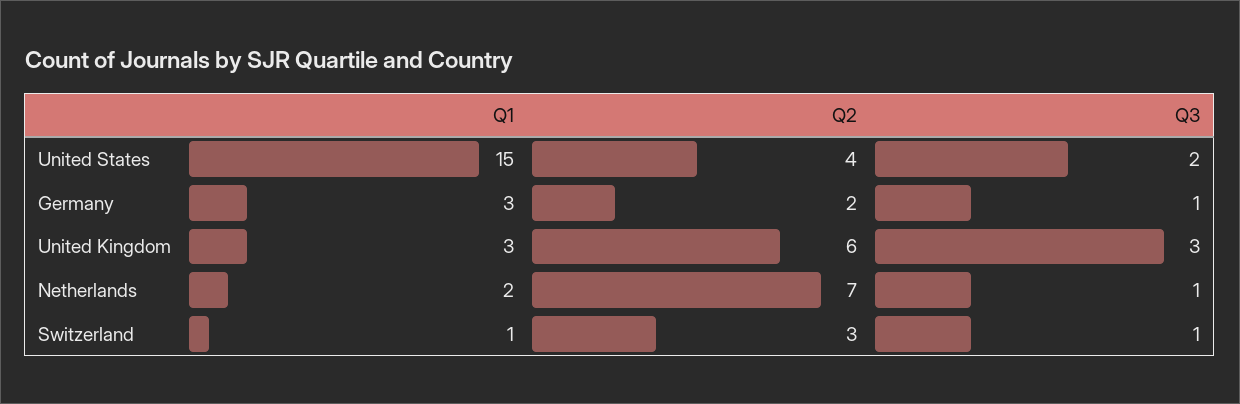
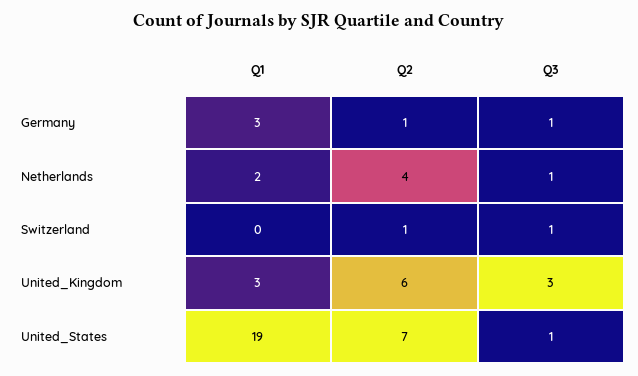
Q1, United States: 15 -> 19
Q2, United States: 4 -> 7
Q3, United States: 2 -> 1
Q2, Germany: 2 -> 1
Q2, Netherlands: 7 -> 4
Q1, Switzerland: 1 -> 0
Q2, Switzerland: 3 -> 1

